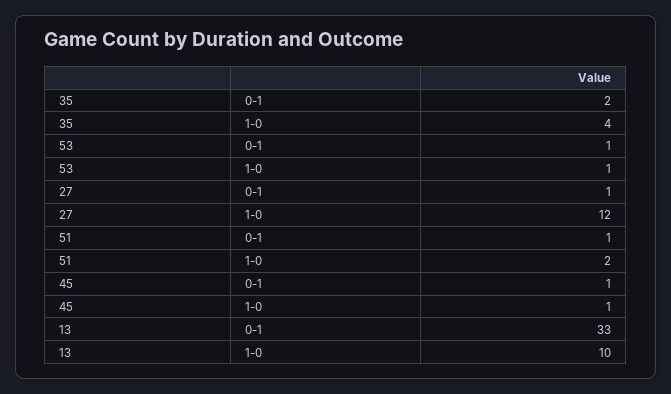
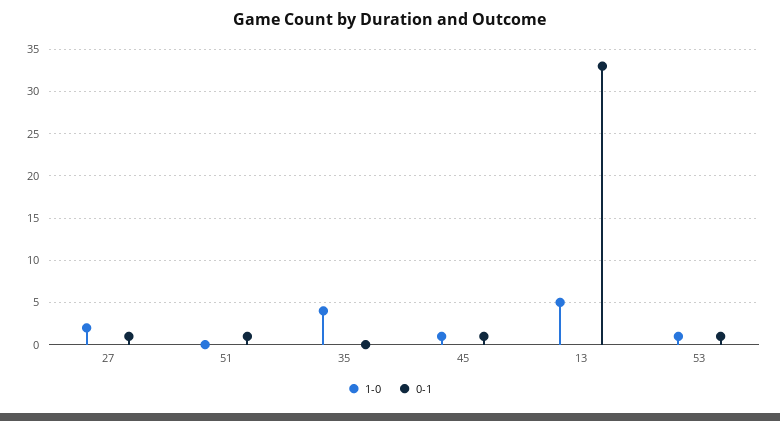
0-1, 35: 2 -> 0
1-0, 27: 12 -> 2
1-0, 51: 2 -> 0
1-0, 13: 10 -> 5

